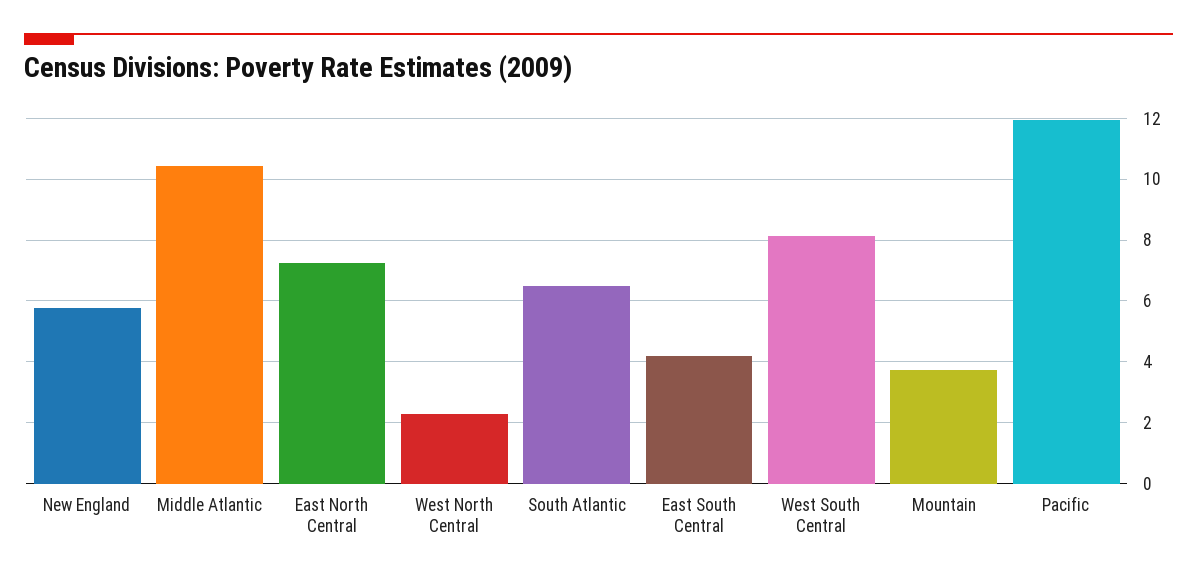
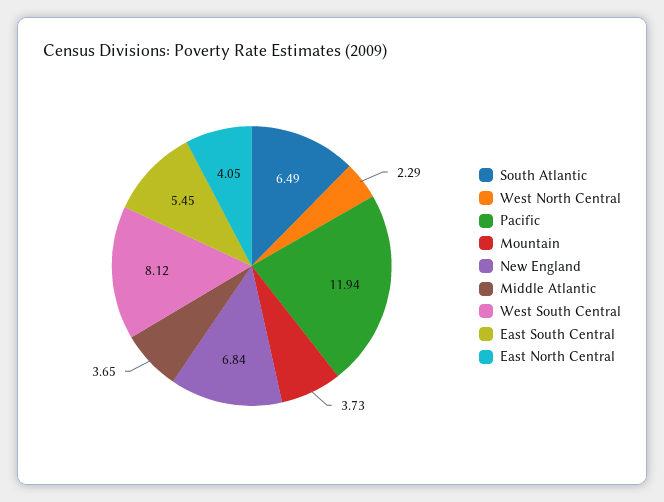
New England: 5.8 -> 6.84
Middle Atlantic: 10.4 -> 3.65
East North Central: 7.2 -> 4.05
East South Central: 4.2 -> 5.45

